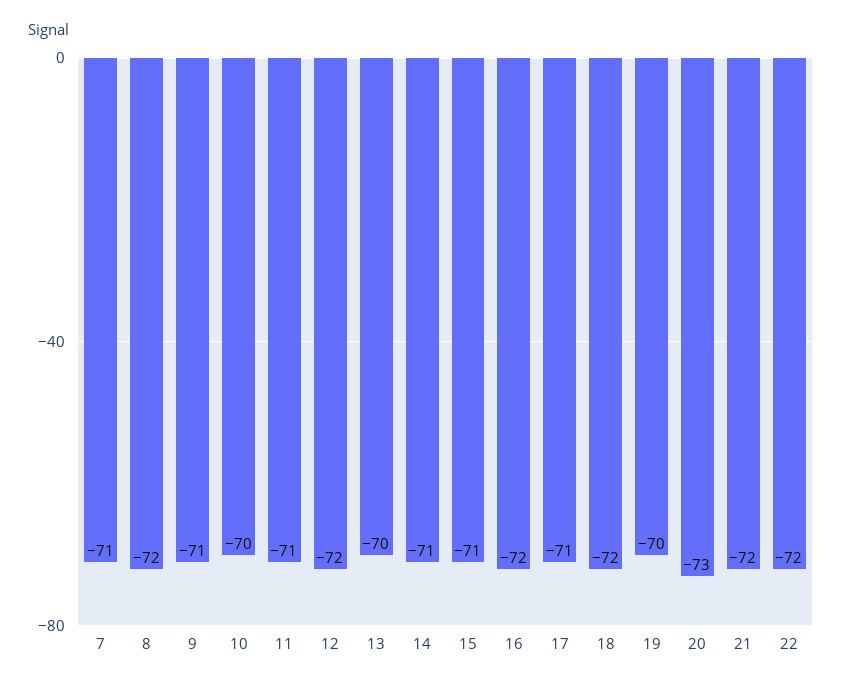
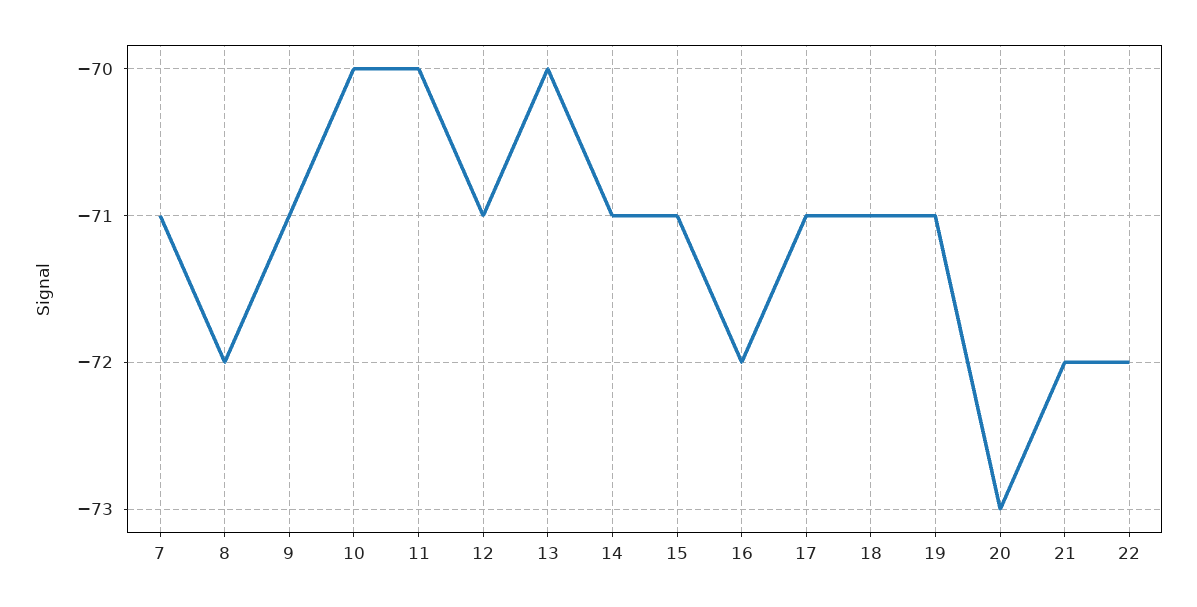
11: -71 -> -70
12: -72 -> -71
18: -72 -> -71
19: -70 -> -71

